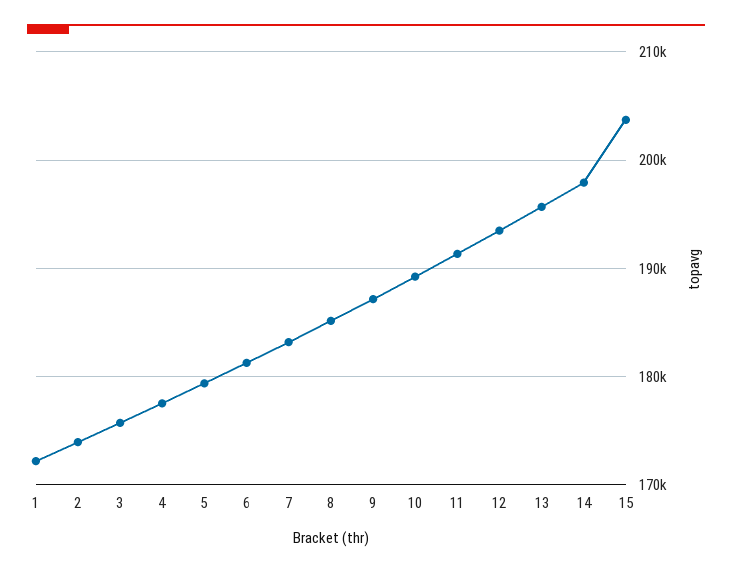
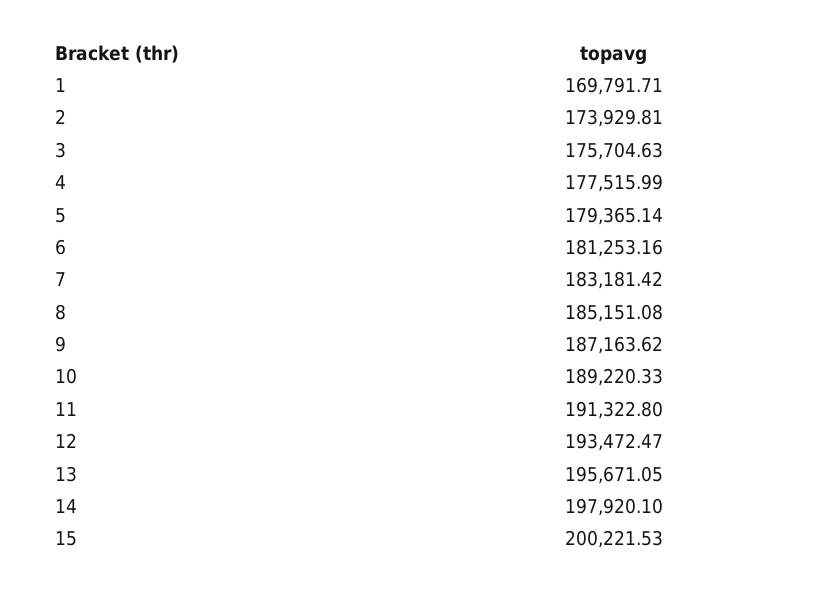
1: 172000 -> 169791.71
15: 204000 -> 200221.53

